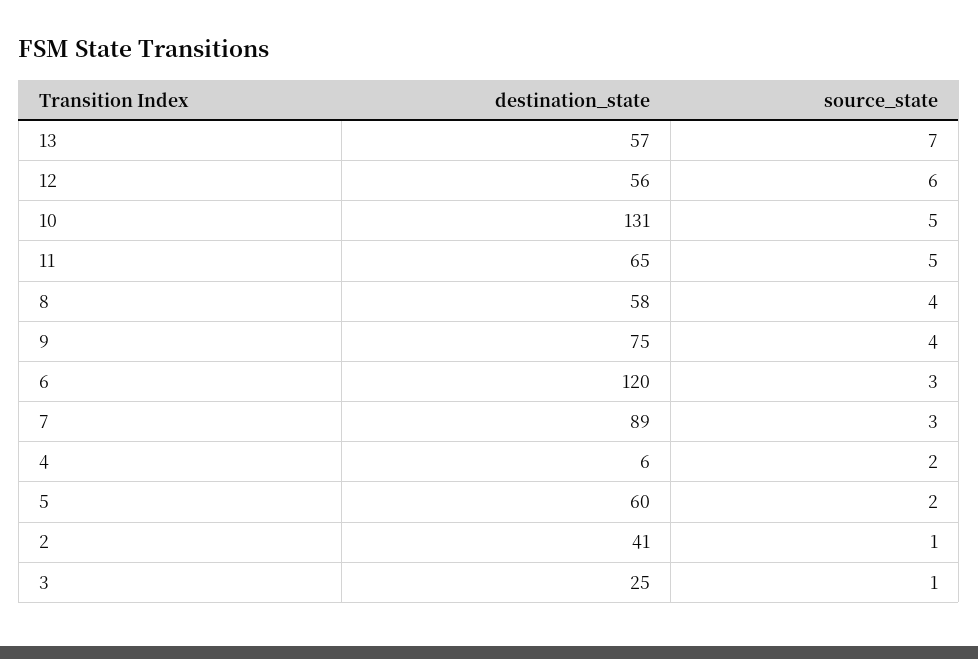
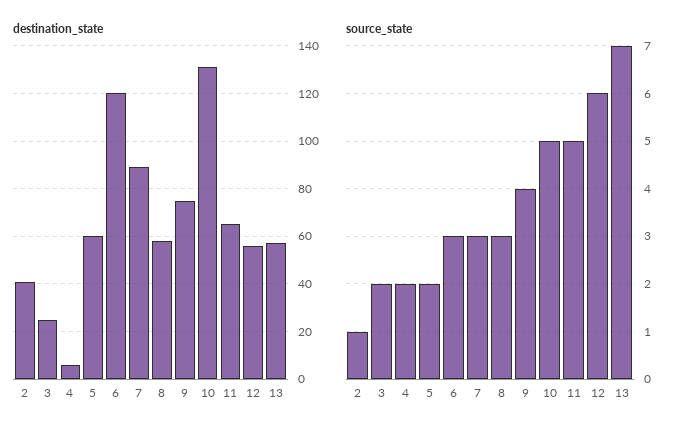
source_state, 8: 4 -> 3
source_state, 3: 1 -> 2

